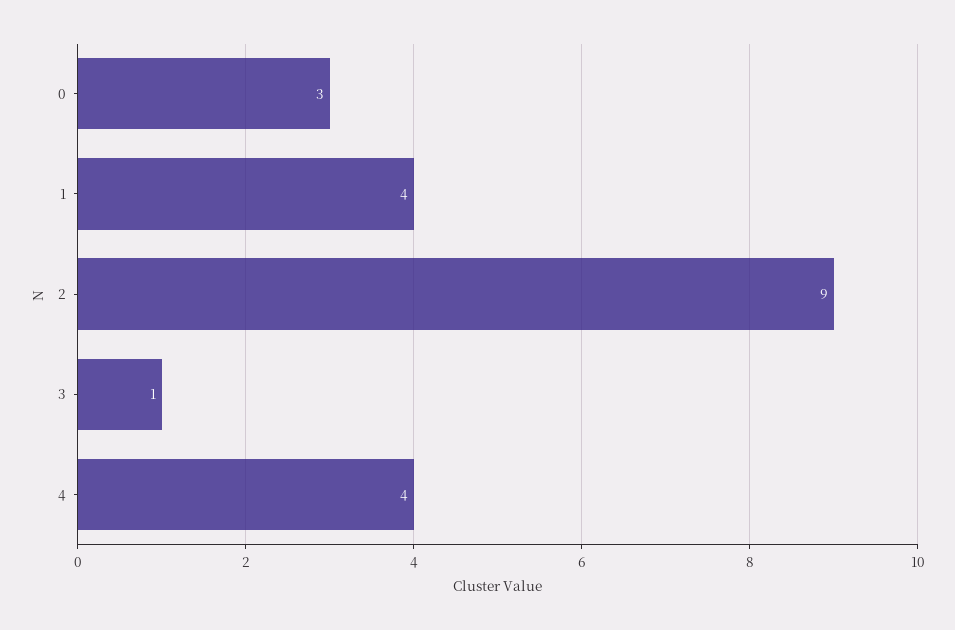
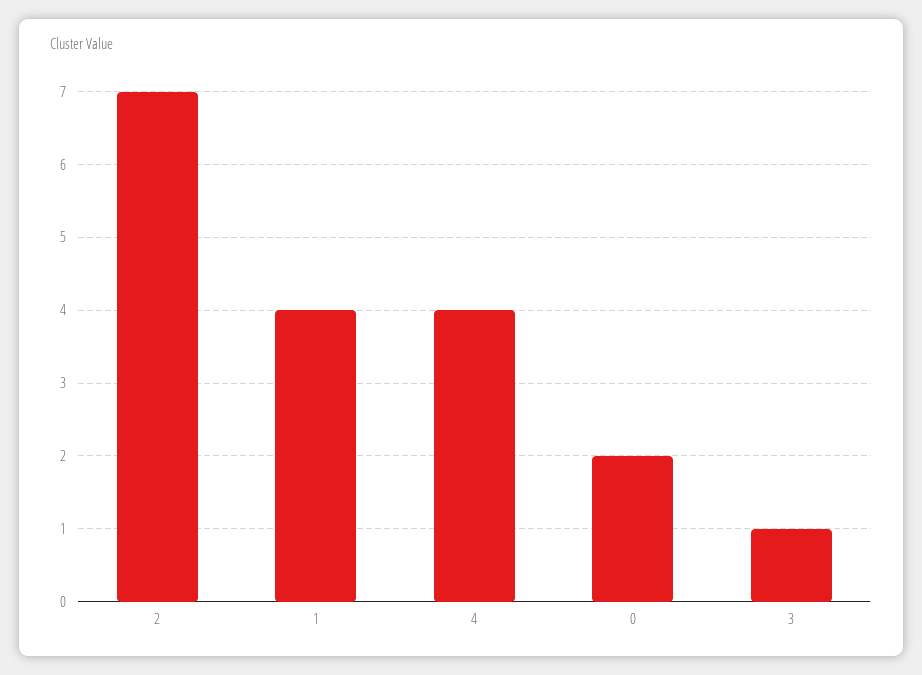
0: 3 -> 2
2: 9 -> 7

